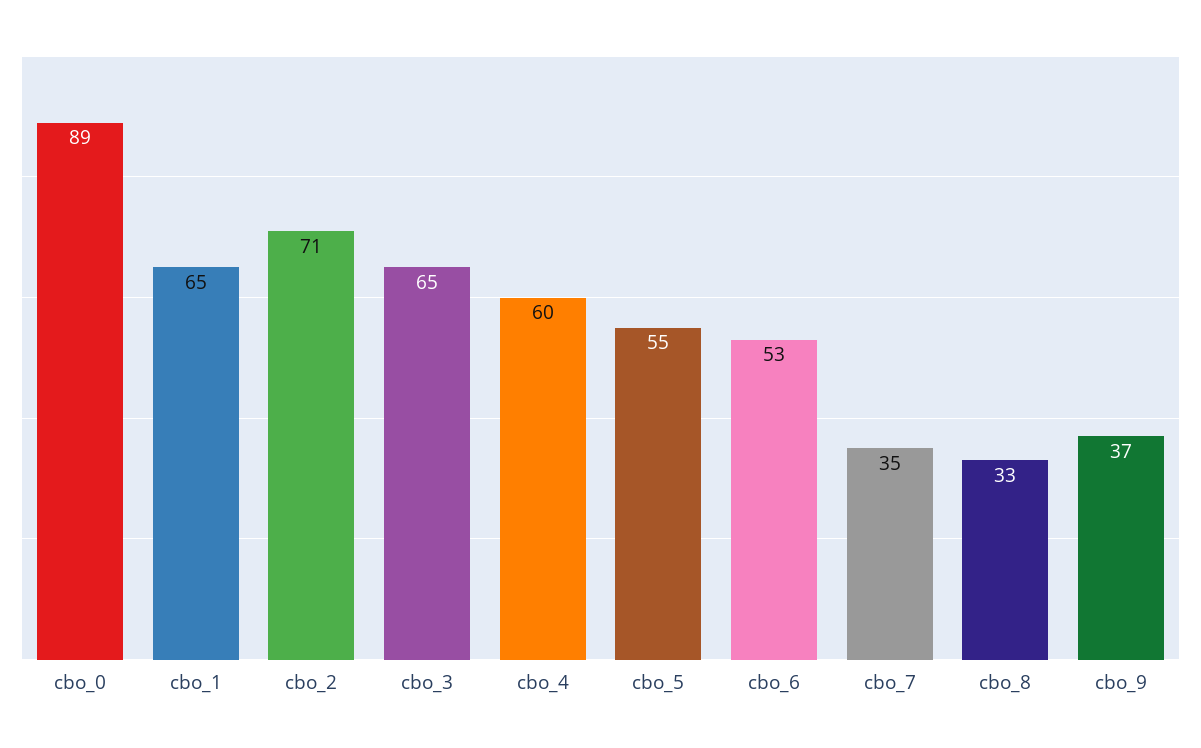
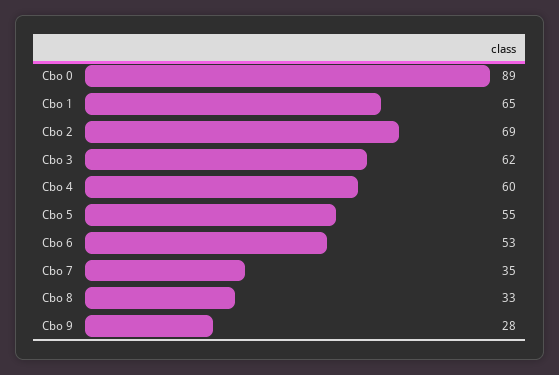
cbo_2: 71 -> 69
cbo_3: 65 -> 62
cbo_9: 37 -> 28

